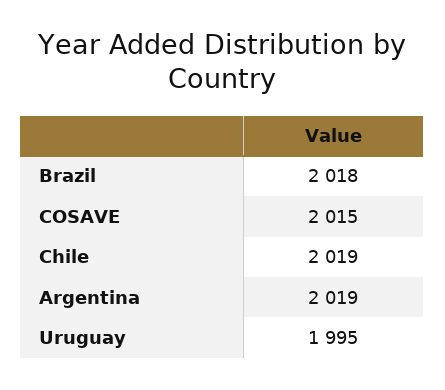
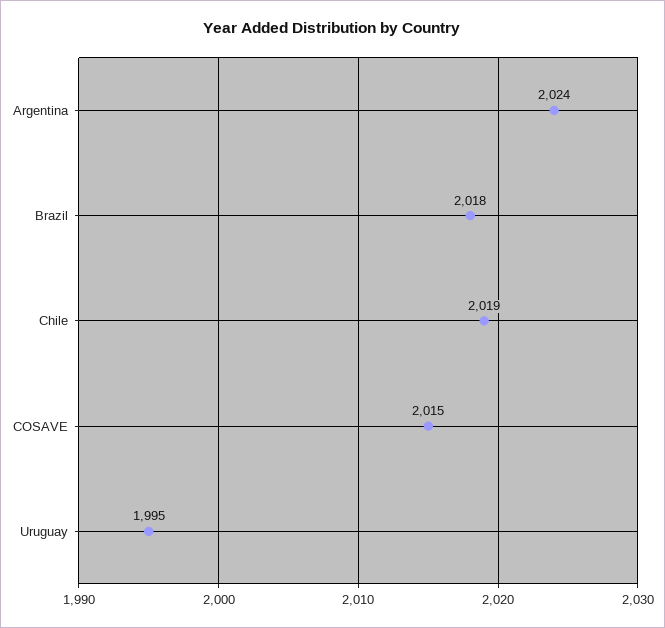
Argentina: 2019 -> 2024

